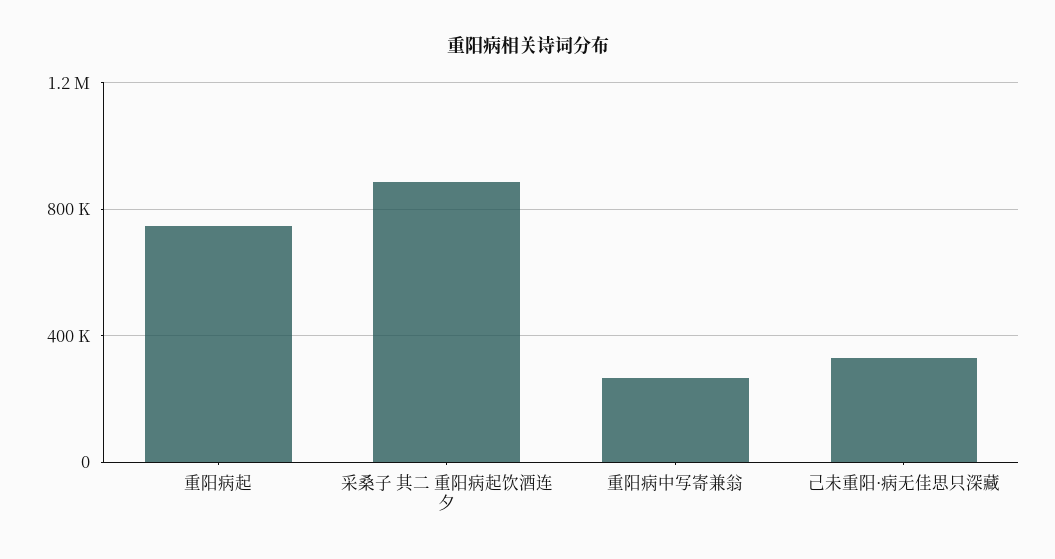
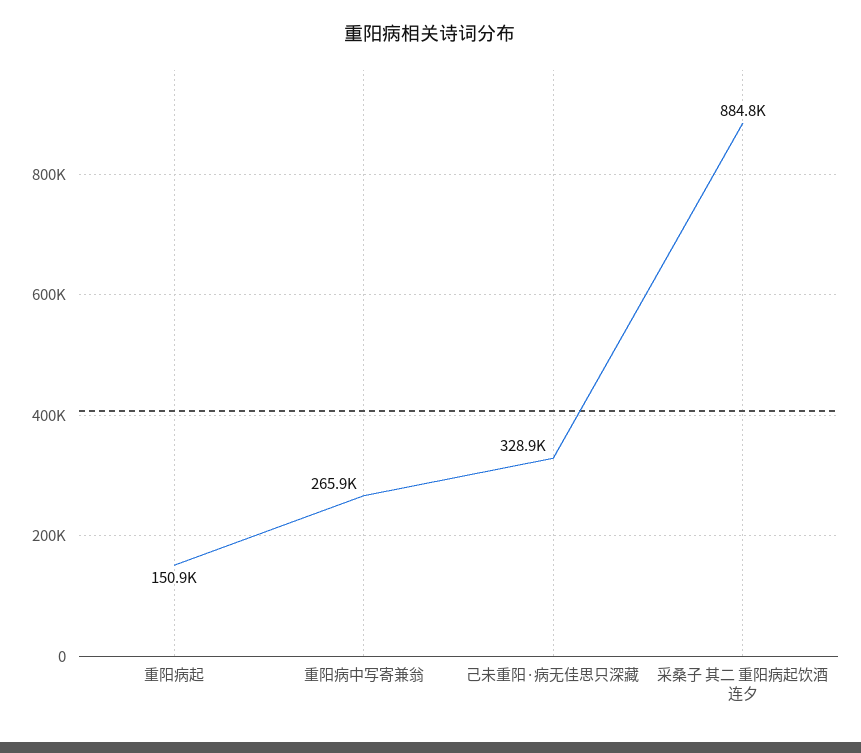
重阳病起: 750000 -> 150900

